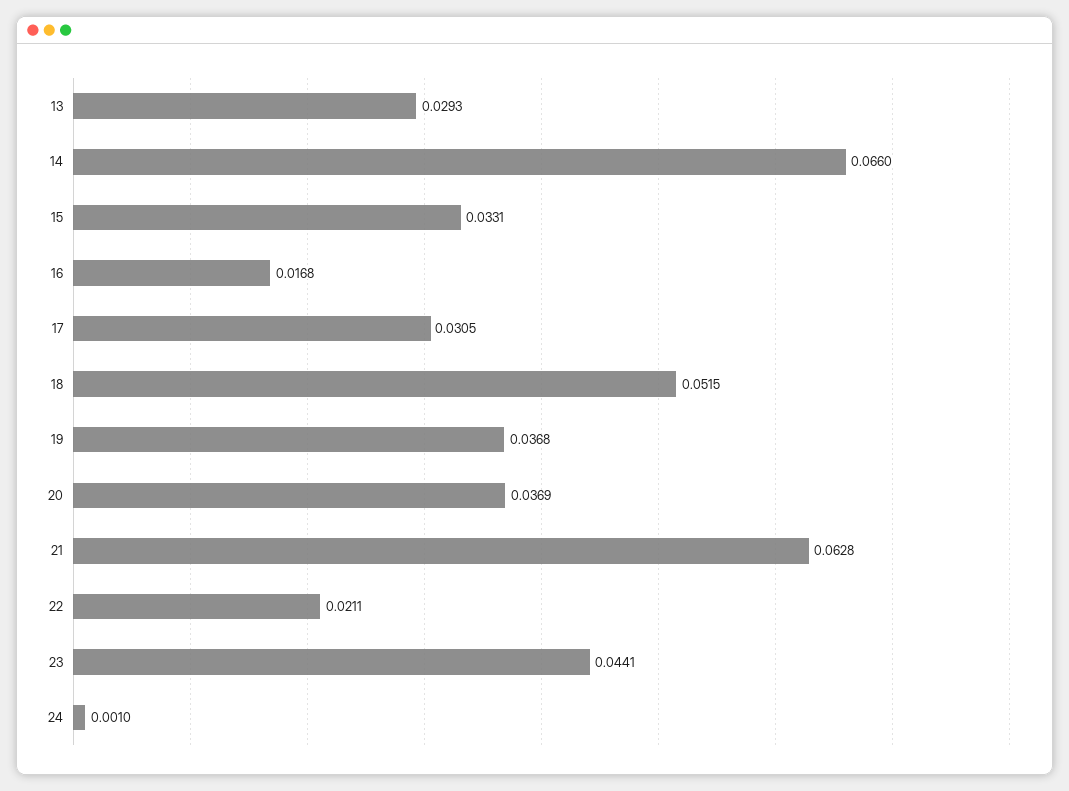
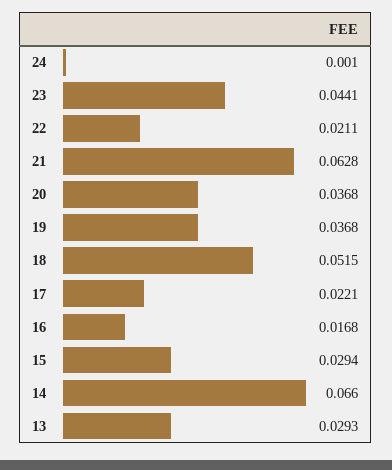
15: 0.0331 -> 0.0294
17: 0.0305 -> 0.0221
20: 0.0369 -> 0.0368

